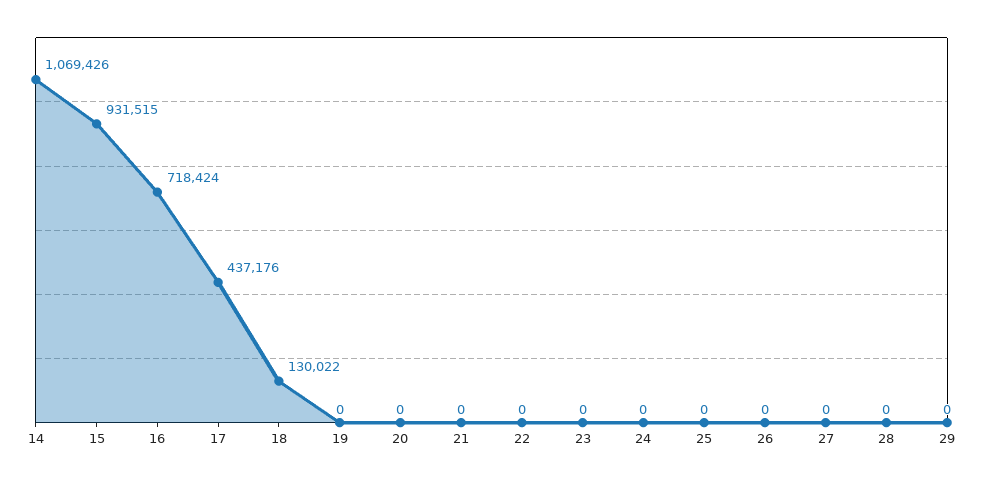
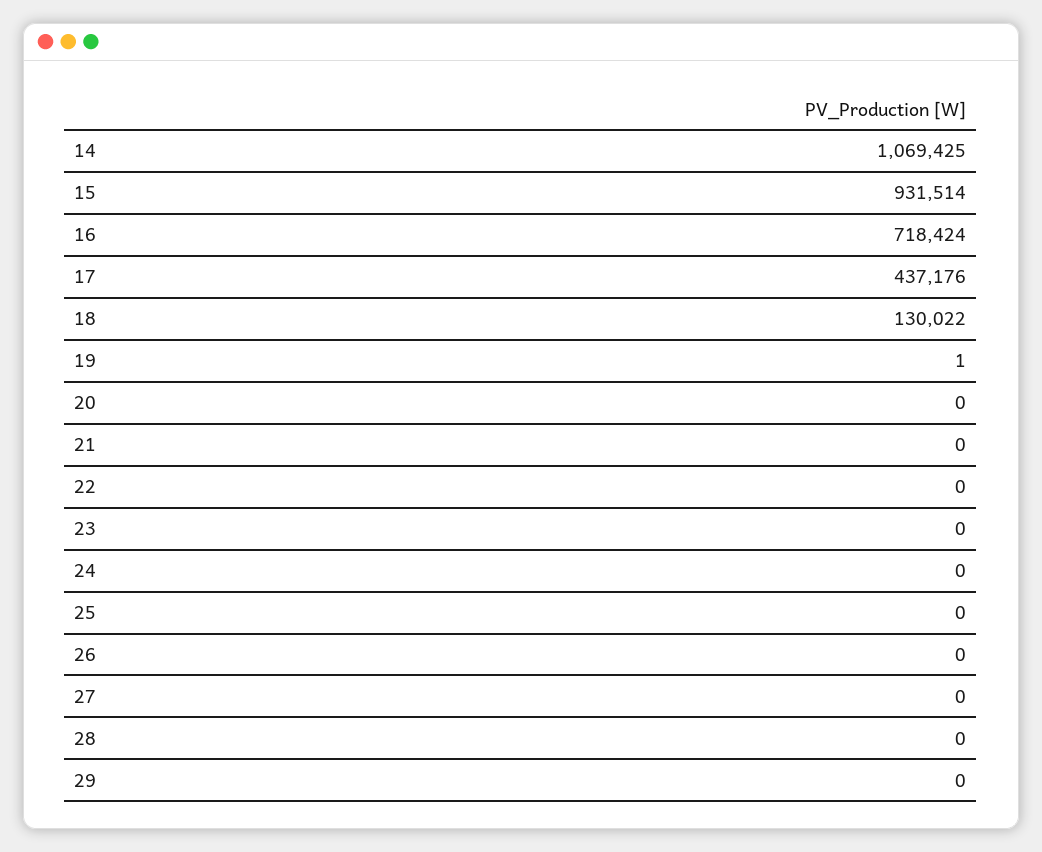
14: 1069426 -> 1069425
15: 931515 -> 931514
19: 0 -> 1

